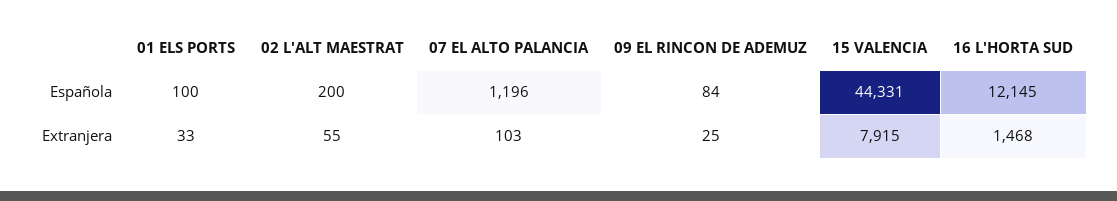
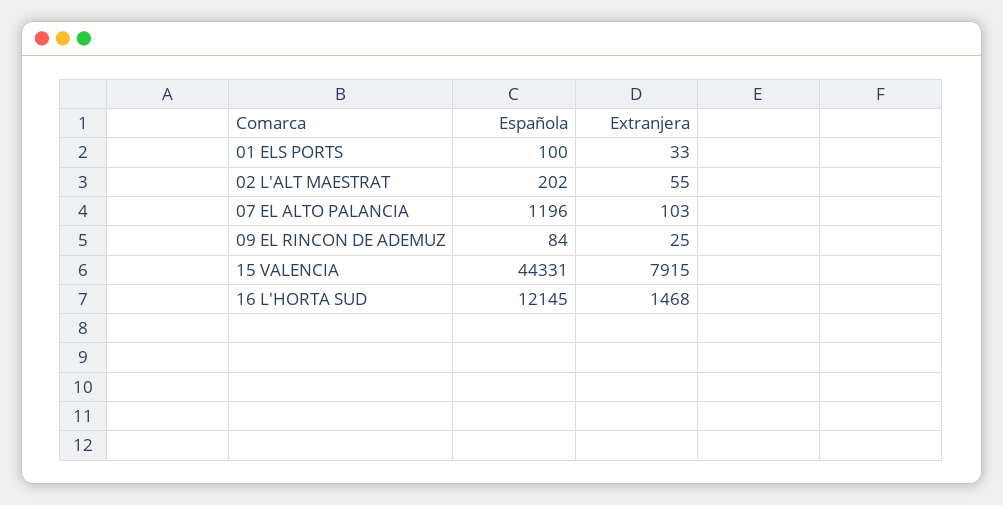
02 L'ALT MAESTRAT, Española: 200 -> 202

